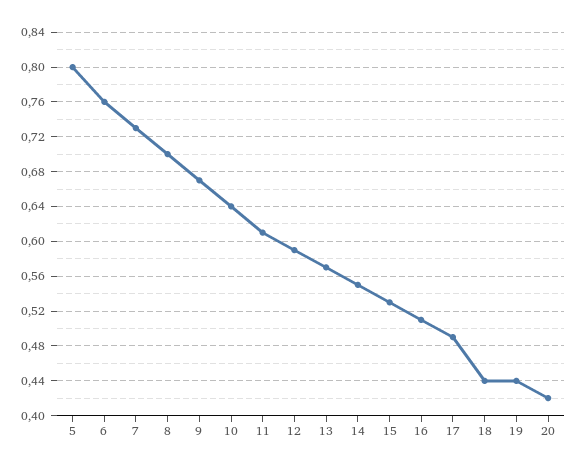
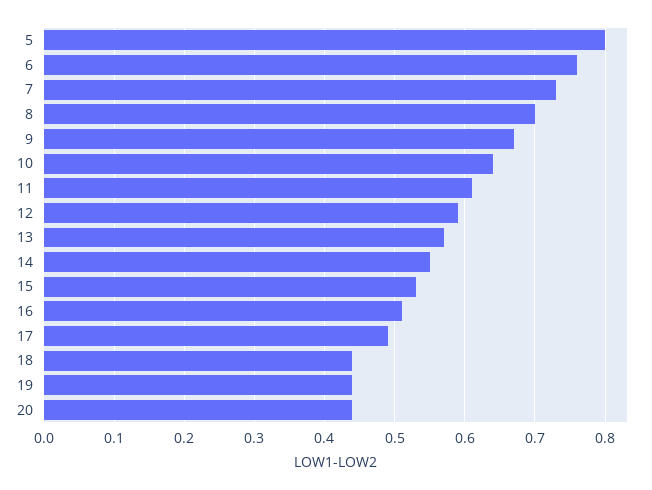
20: 0.42 -> 0.44

